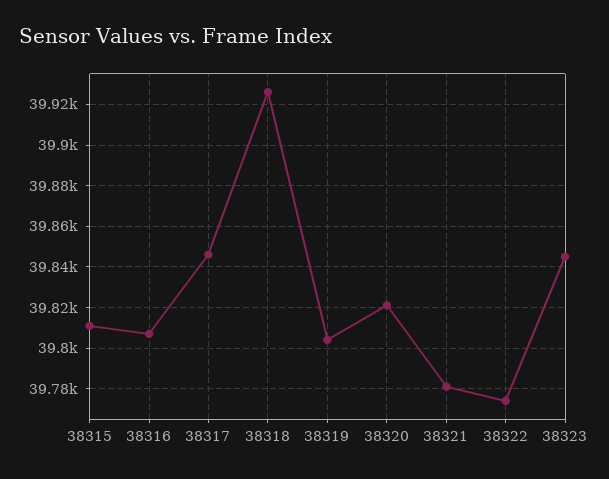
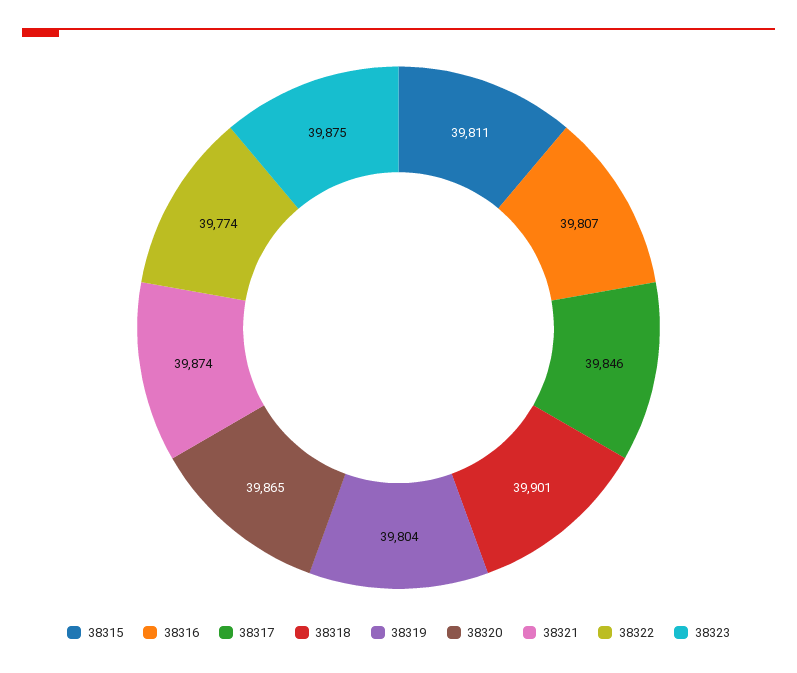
38318: 39925 -> 39901
38320: 39820 -> 39865
38321: 39780 -> 39874
38323: 39845 -> 39875

